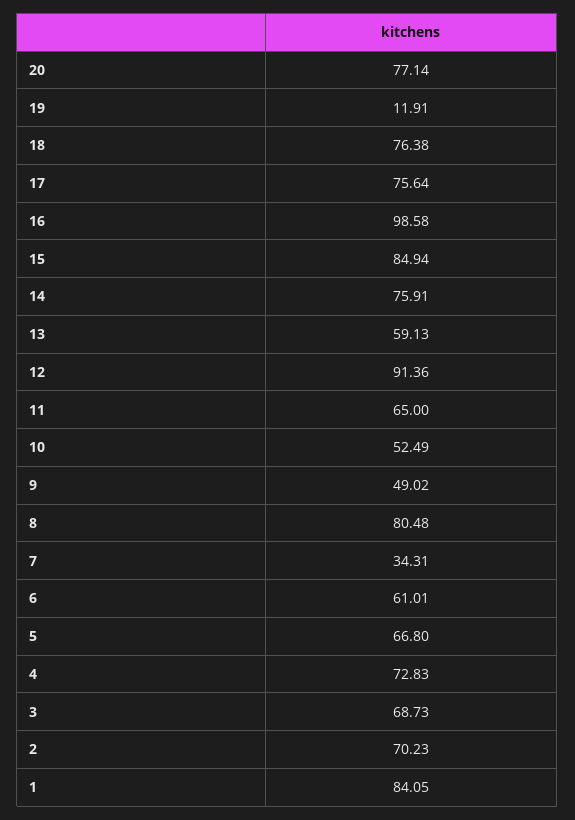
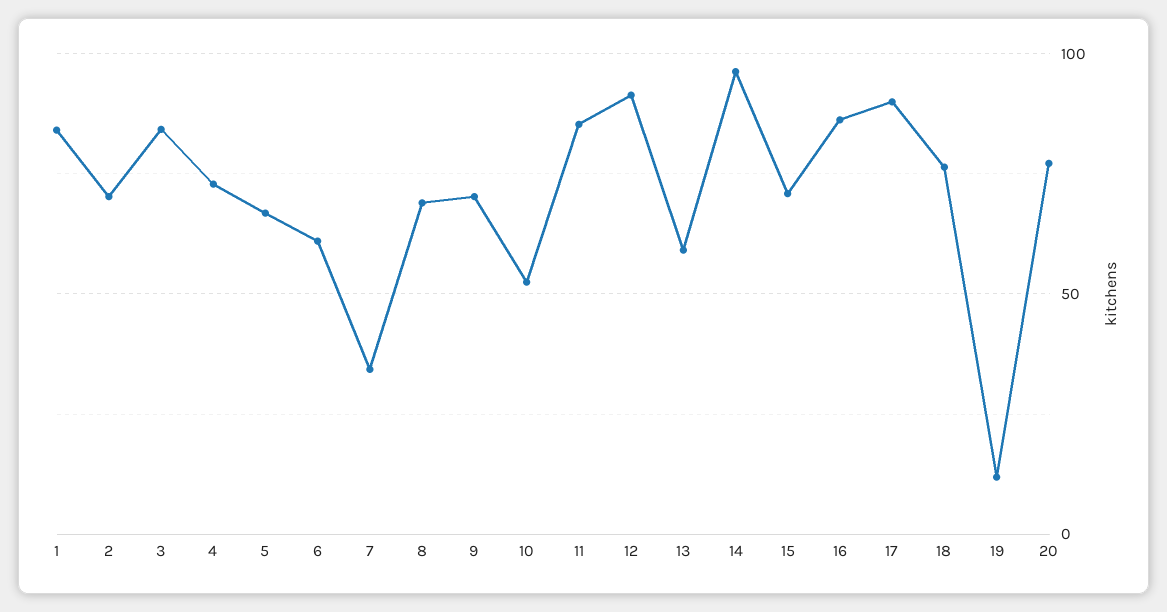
17: 75.64 -> 90
16: 98.58 -> 85
15: 84.94 -> 70
14: 75.91 -> 95
11: 65 -> 85
9: 49.02 -> 70
8: 80.48 -> 70
3: 68.73 -> 85

